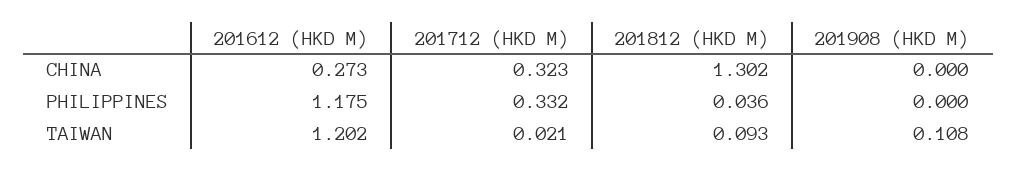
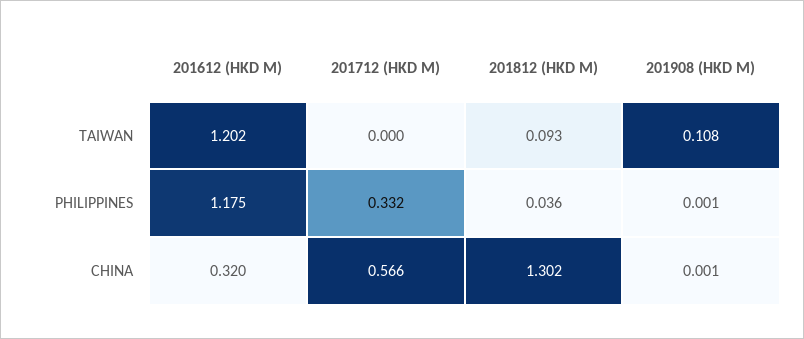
201612 (HKD M), CHINA: 0.273 -> 0.32
201712 (HKD M), CHINA: 0.323 -> 0.566
201908 (HKD M), CHINA: 0 -> 0.001
201908 (HKD M), PHILIPPINES: 0 -> 0.001
201712 (HKD M), TAIWAN: 0.021 -> 0

